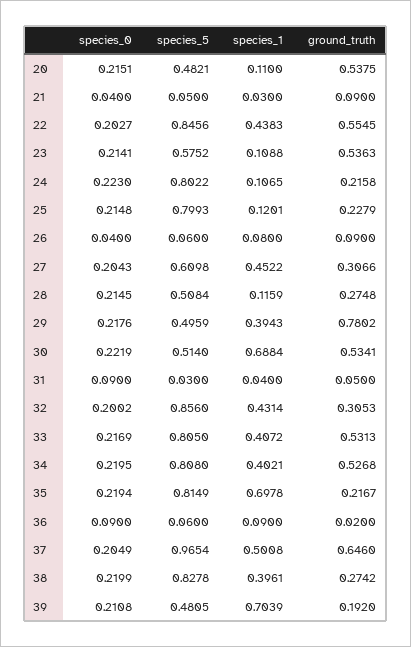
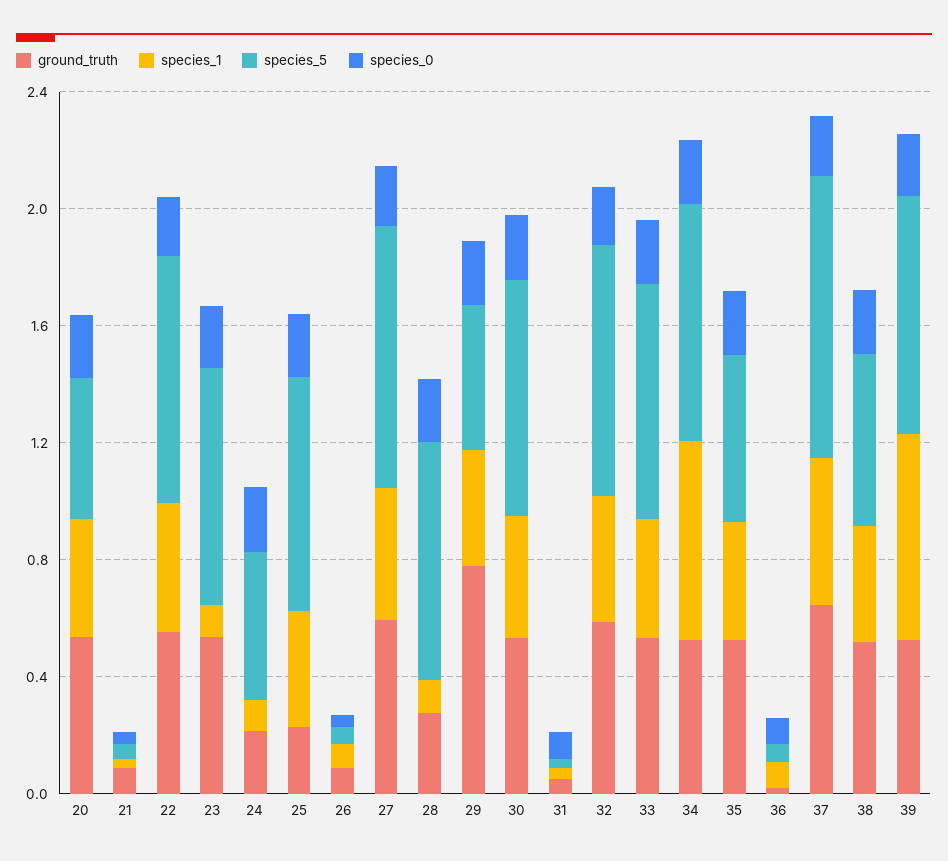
species_1, 20: 0.11 -> 0.4
species_5, 23: 0.5752 -> 0.8
species_5, 24: 0.8022 -> 0.5
species_1, 25: 0.1201 -> 0.4
species_5, 27: 0.6098 -> 0.9
ground_truth, 27: 0.3066 -> 0.6
species_5, 28: 0.5084 -> 0.8
species_5, 30: 0.514 -> 0.8
species_1, 30: 0.6884 -> 0.4
ground_truth, 32: 0.3053 -> 0.6
species_1, 34: 0.4021 -> 0.7
species_5, 35: 0.8149 -> 0.6
species_1, 35: 0.6978 -> 0.4
ground_truth, 35: 0.2167 -> 0.5
species_5, 38: 0.8278 -> 0.6
ground_truth, 38: 0.2742 -> 0.5
species_5, 39: 0.4805 -> 0.8
ground_truth, 39: 0.192 -> 0.5

